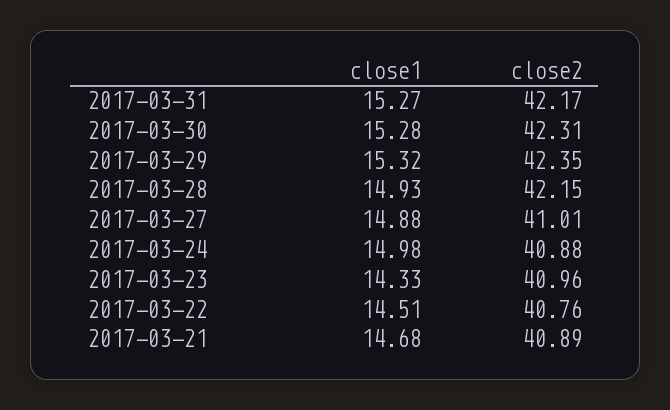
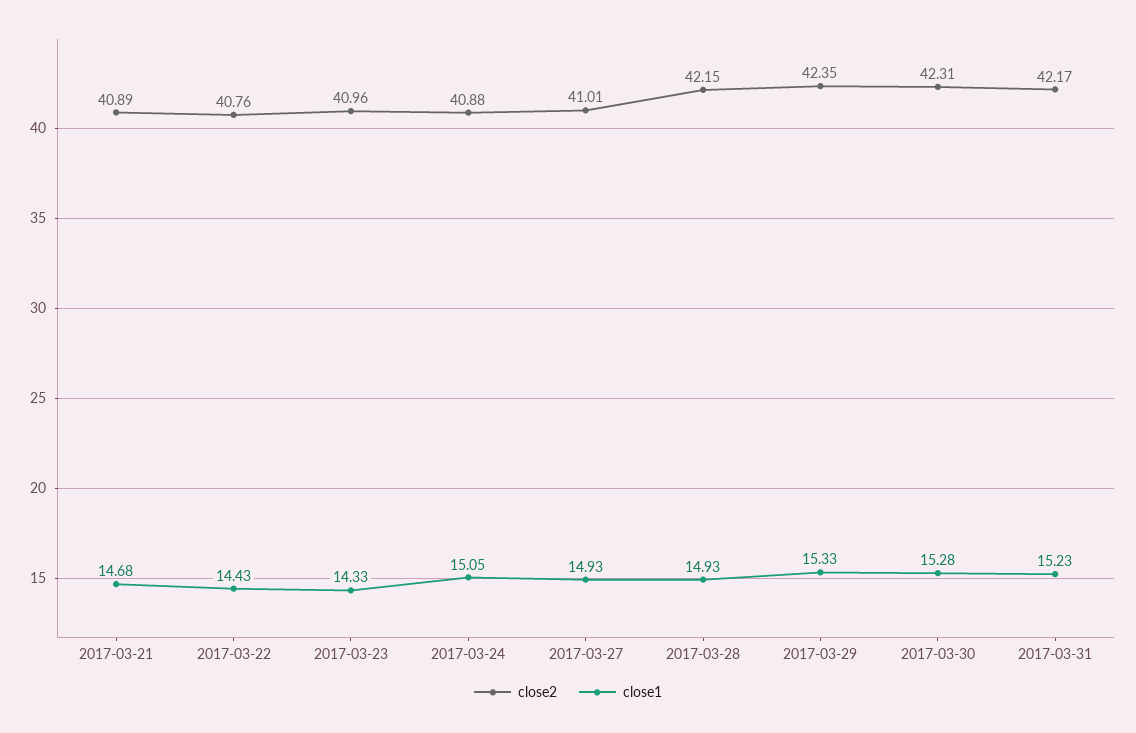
close1, 2017-03-31: 15.27 -> 15.23
close1, 2017-03-29: 15.32 -> 15.33
close1, 2017-03-27: 14.88 -> 14.93
close1, 2017-03-24: 14.98 -> 15.05
close1, 2017-03-22: 14.51 -> 14.43

